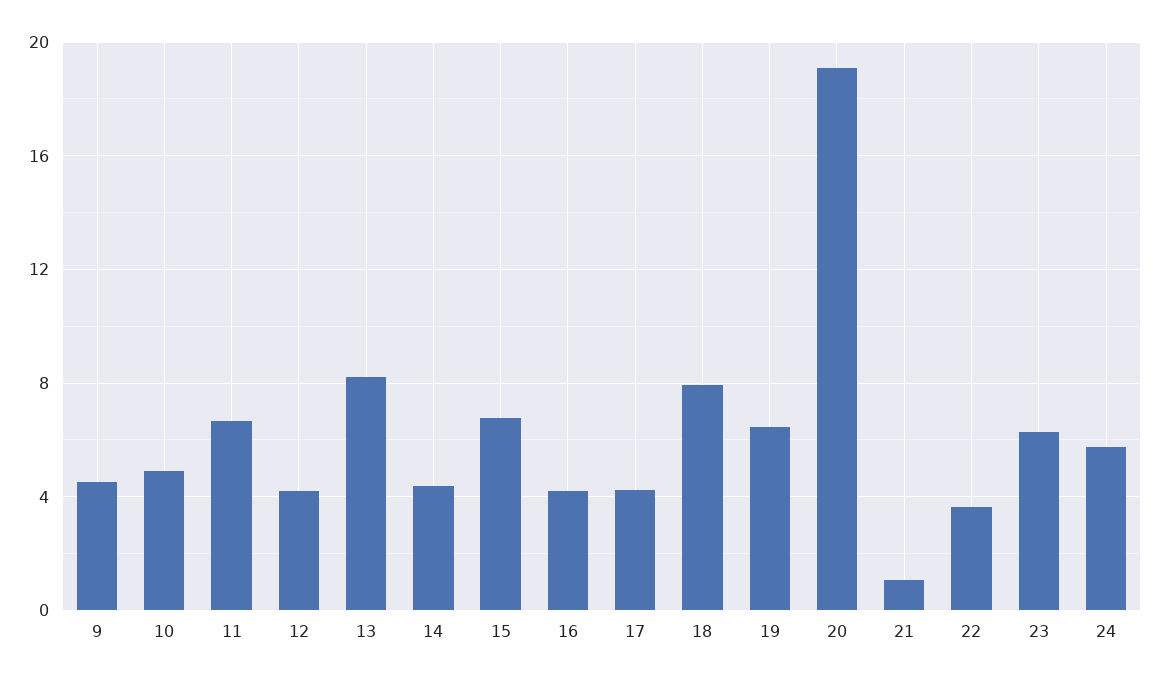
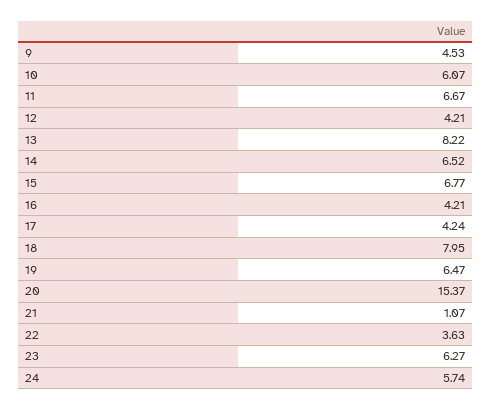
10: 5 -> 6.07
14: 4.5 -> 6.52
20: 19 -> 15.37

